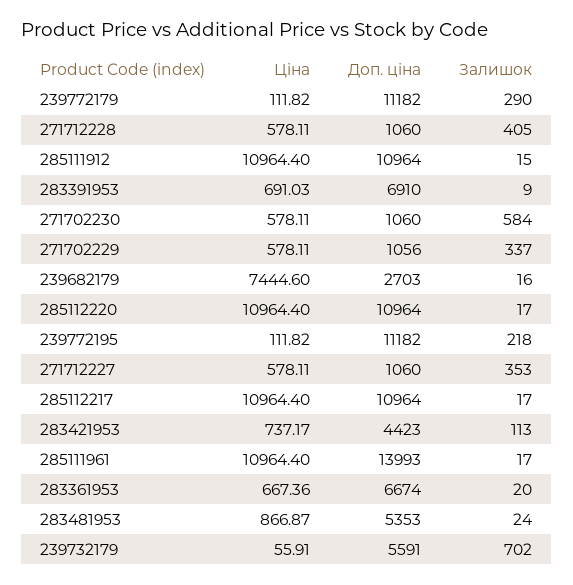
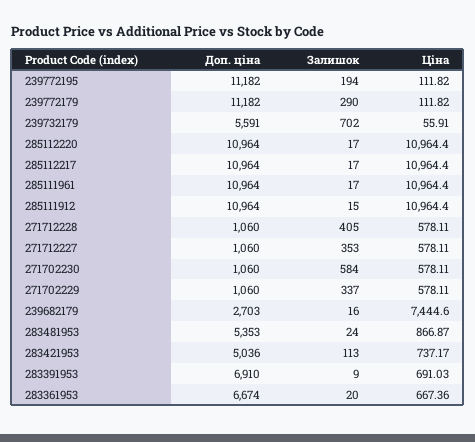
Доп. ціна, 271702229: 1056 -> 1060
Залишок, 239772195: 218 -> 194
Доп. ціна, 283421953: 4423 -> 5036
Доп. ціна, 285111961: 13993 -> 10964

